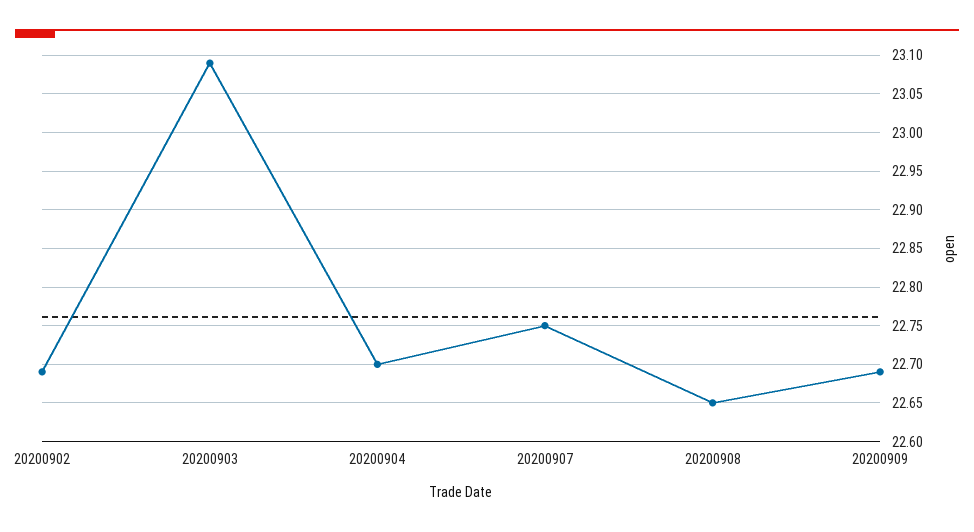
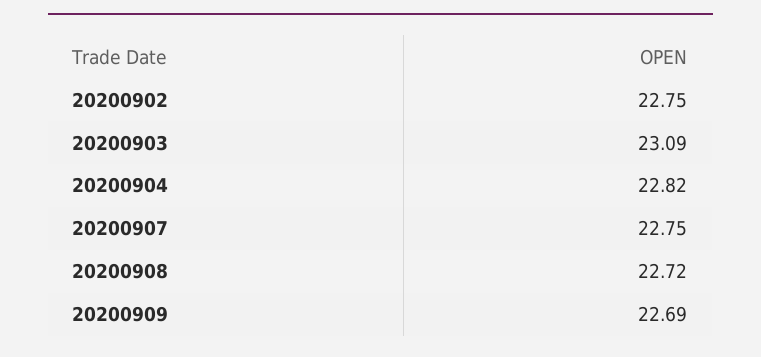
20200902: 22.69 -> 22.75
20200904: 22.7 -> 22.82
20200908: 22.65 -> 22.72

